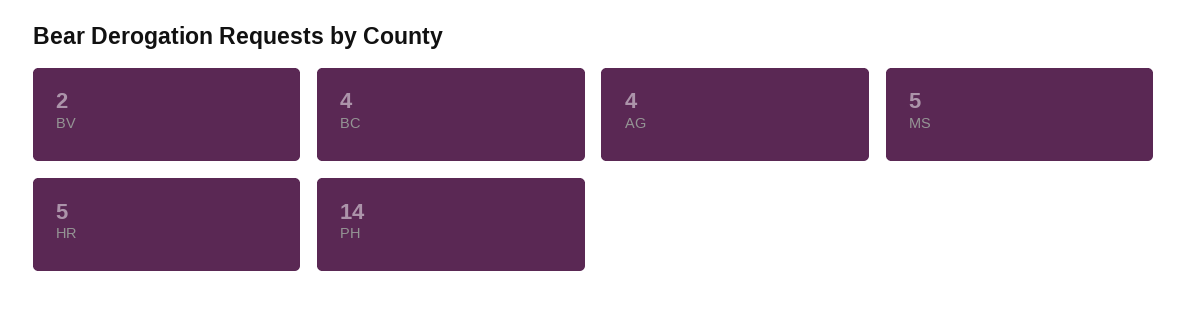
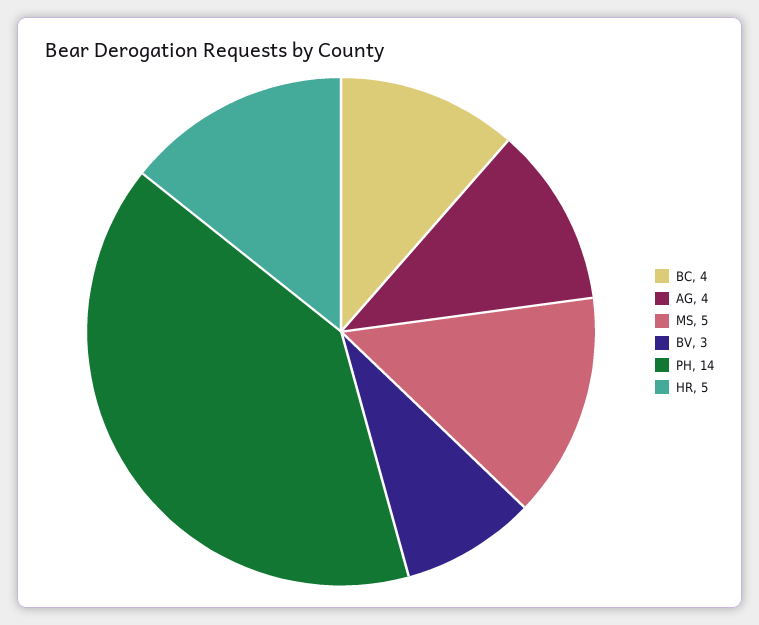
BV: 2 -> 3

